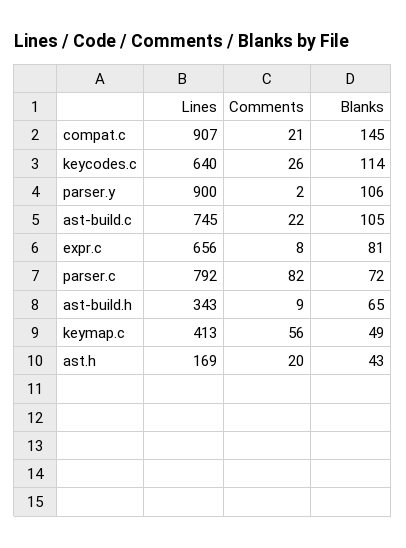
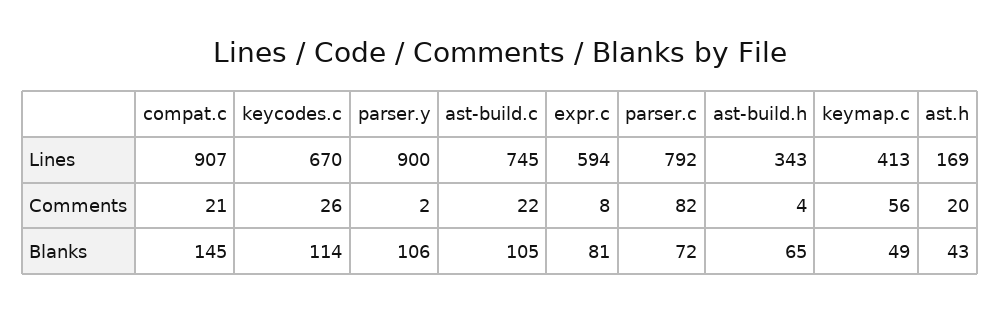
Lines, keycodes.c: 640 -> 670
Lines, expr.c: 656 -> 594
Comments, ast-build.h: 9 -> 4

